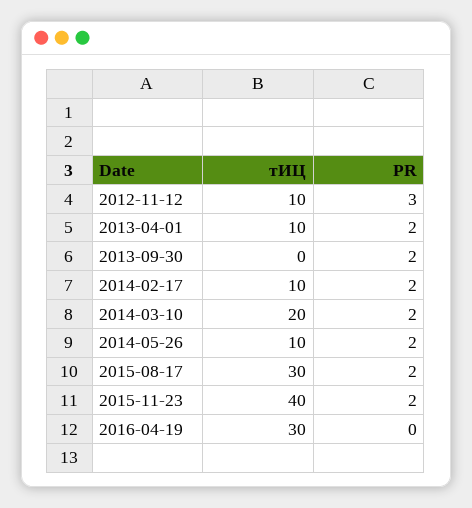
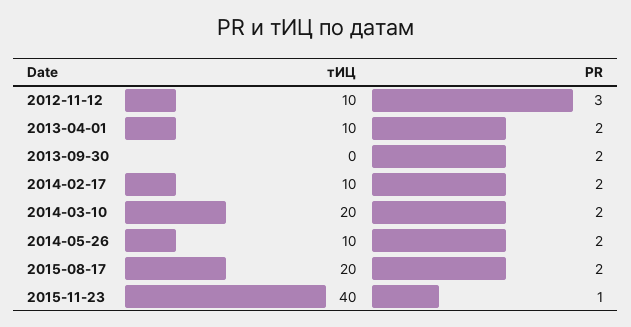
тИЦ, 2015-08-17: 30 -> 20
PR, 2015-11-23: 2 -> 1
тИЦ, 2016-04-19: 30 -> none
PR, 2016-04-19: 0 -> none

